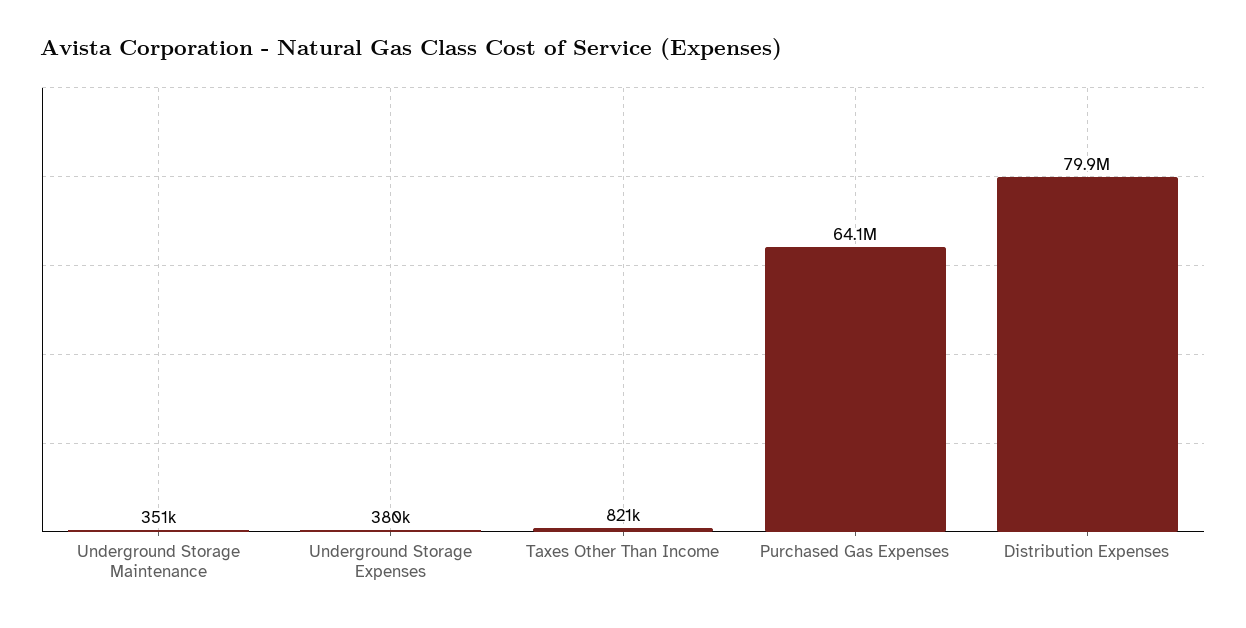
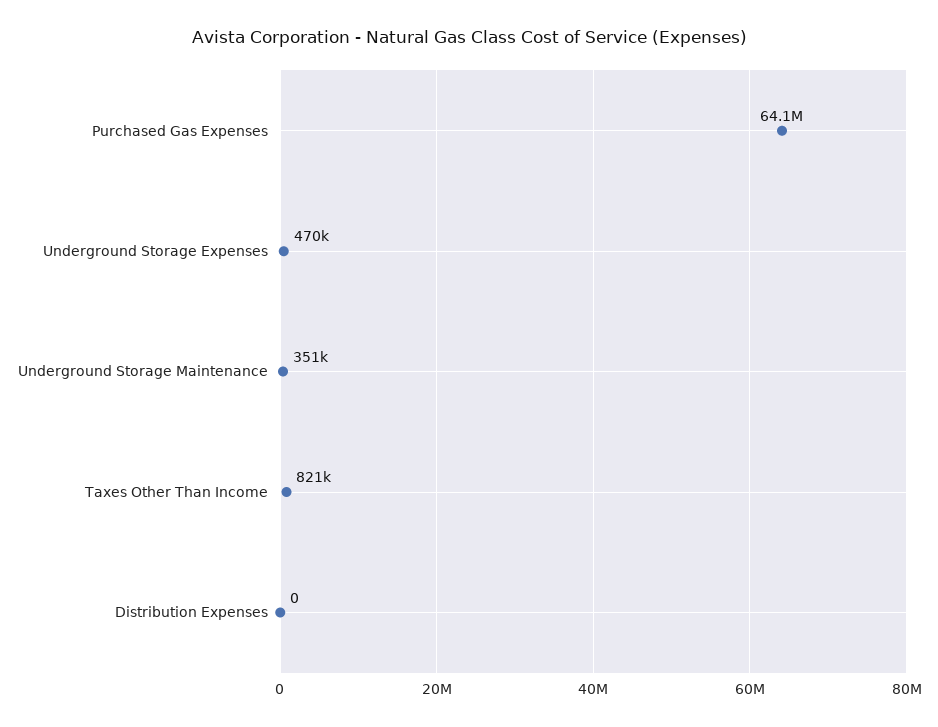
Underground Storage Expenses: 380000 -> 470000
Distribution Expenses: 79900000 -> 0

